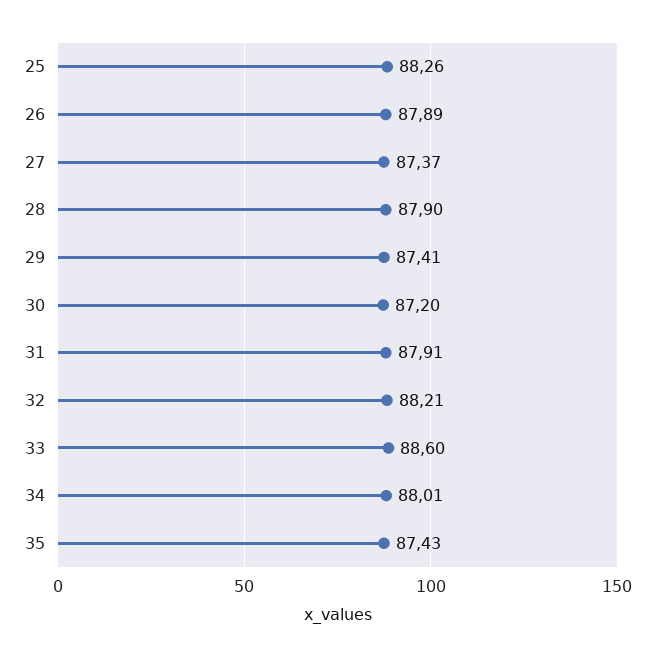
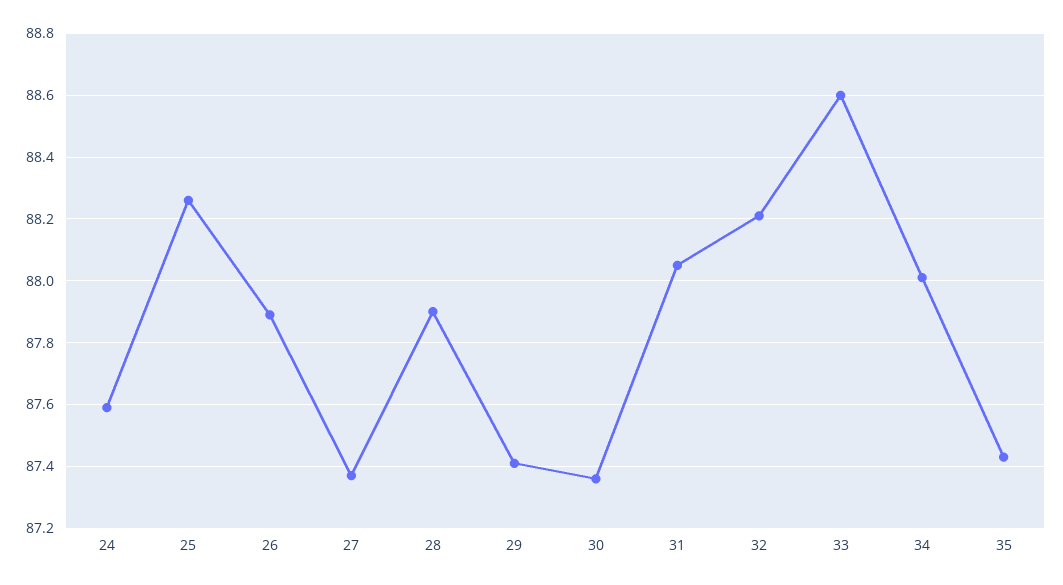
30: 87.2 -> 87.35
31: 87.91 -> 88.05
24: none -> 87.6

